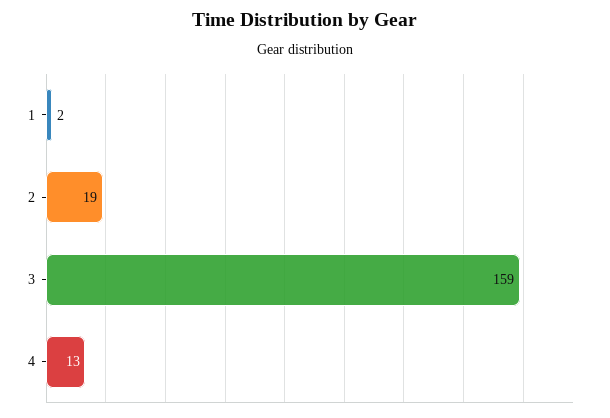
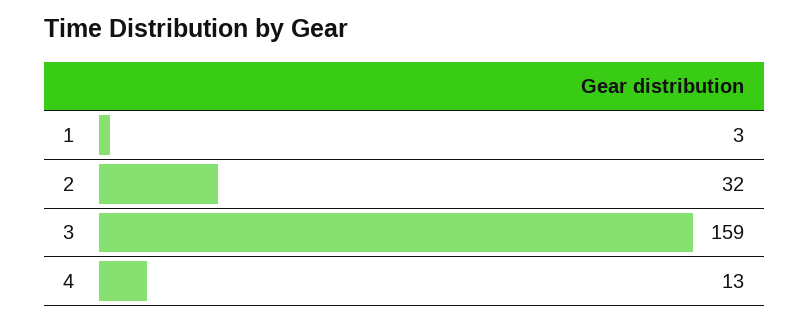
1: 2 -> 3
2: 19 -> 32

